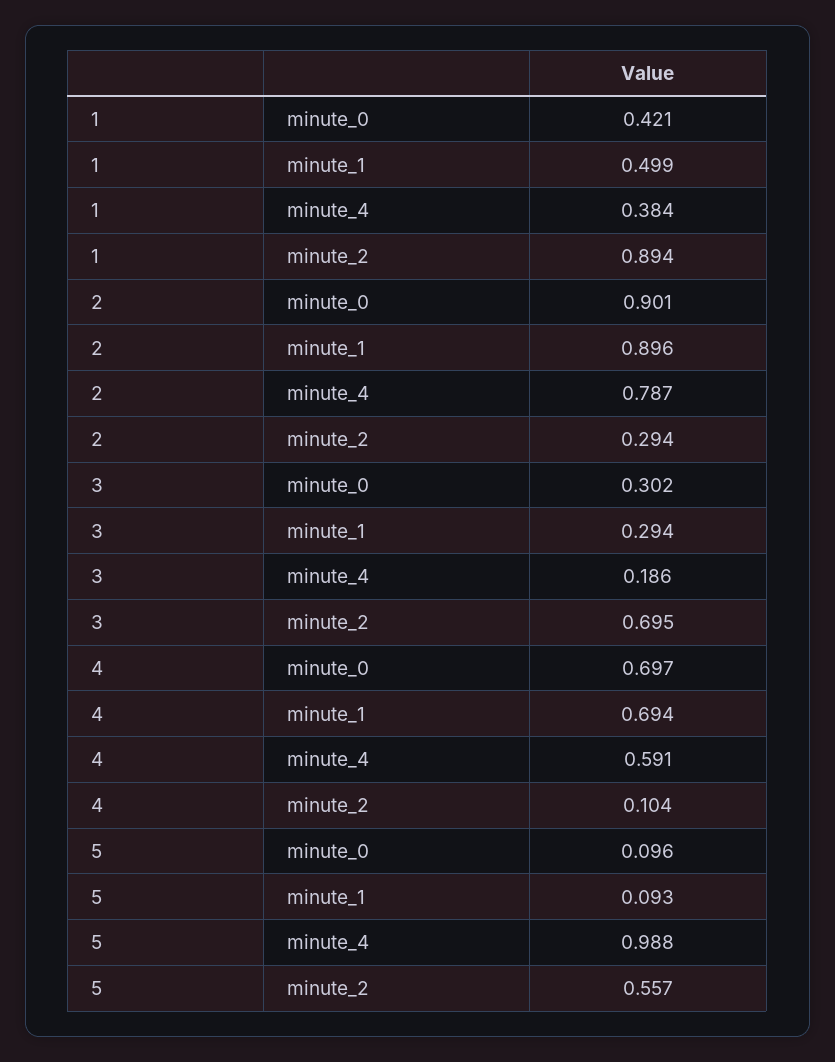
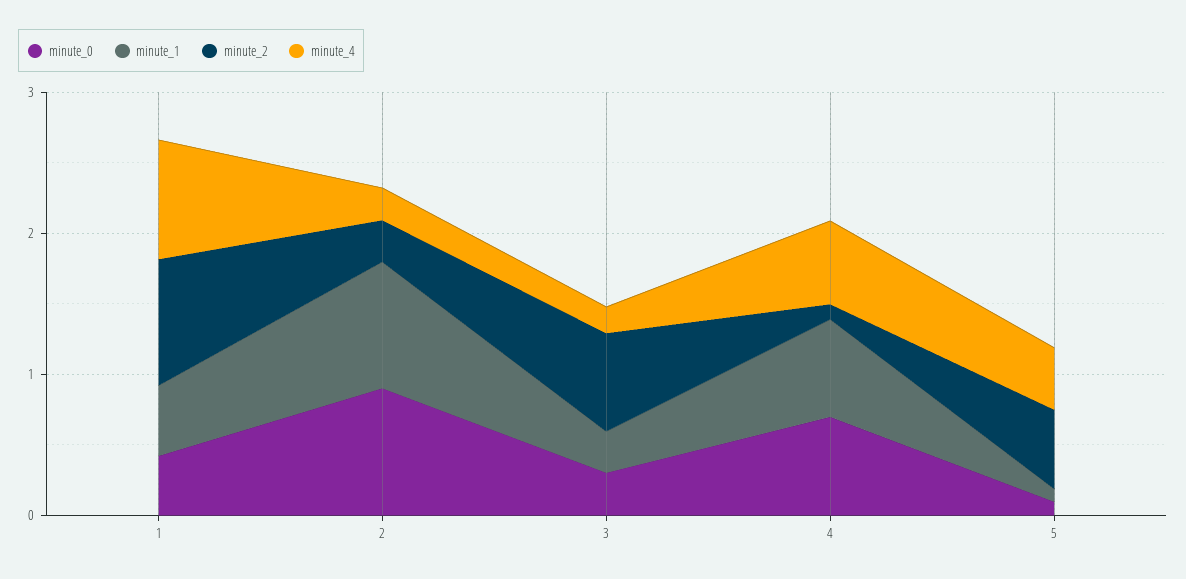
minute_4, 1: 0.384 -> 0.8
minute_4, 2: 0.787 -> 0.2
minute_4, 5: 0.988 -> 0.4

